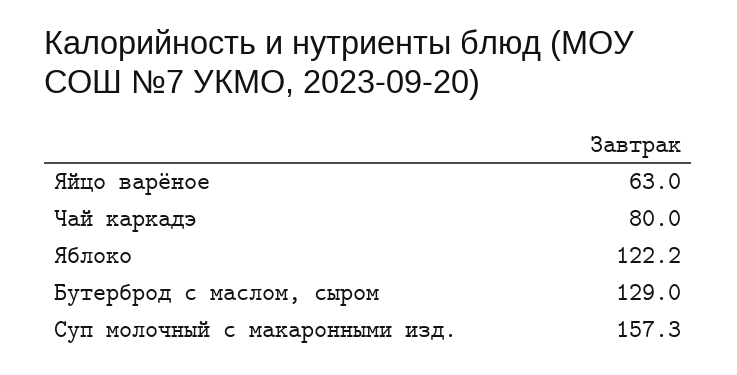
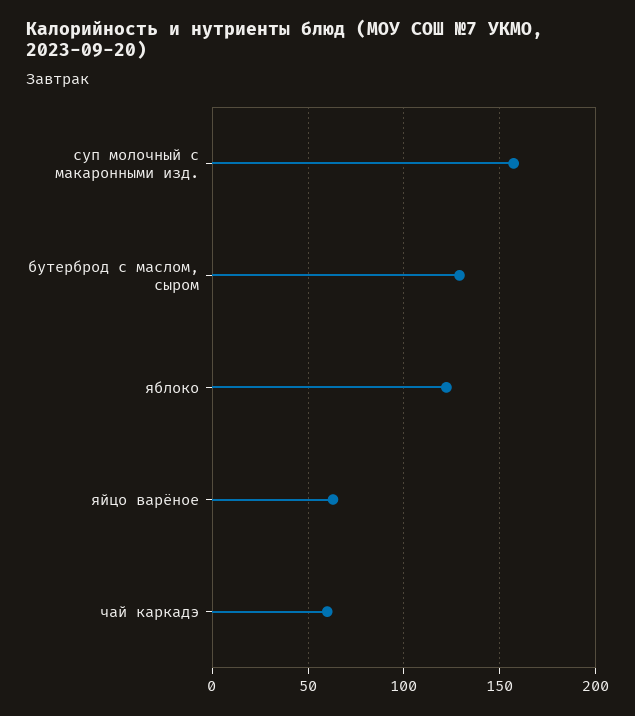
Чай каркадэ: 80 -> 60

